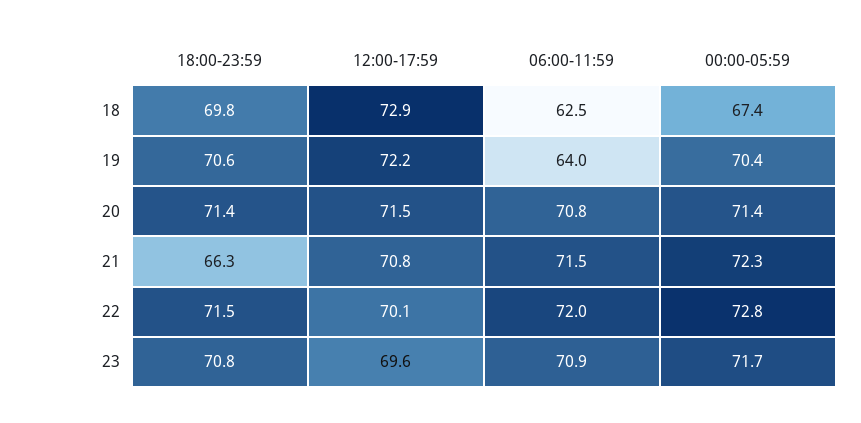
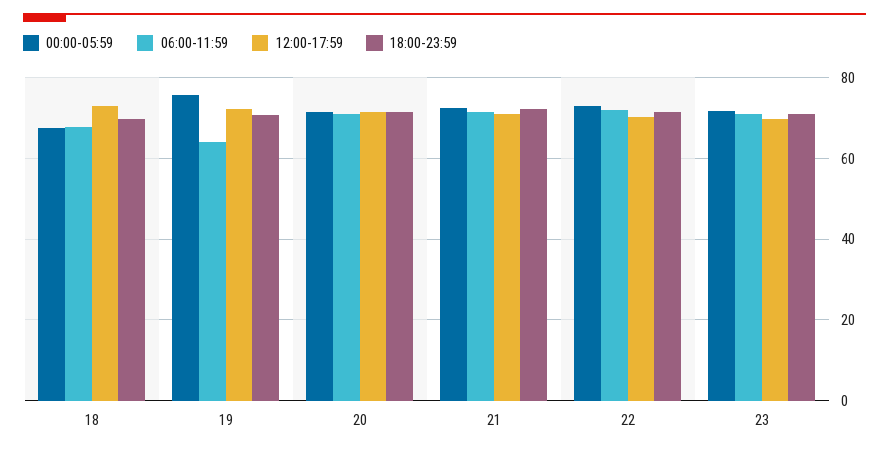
06:00-11:59, 18: 62.5 -> 68
00:00-05:59, 19: 70.4 -> 76
18:00-23:59, 21: 66.3 -> 72

